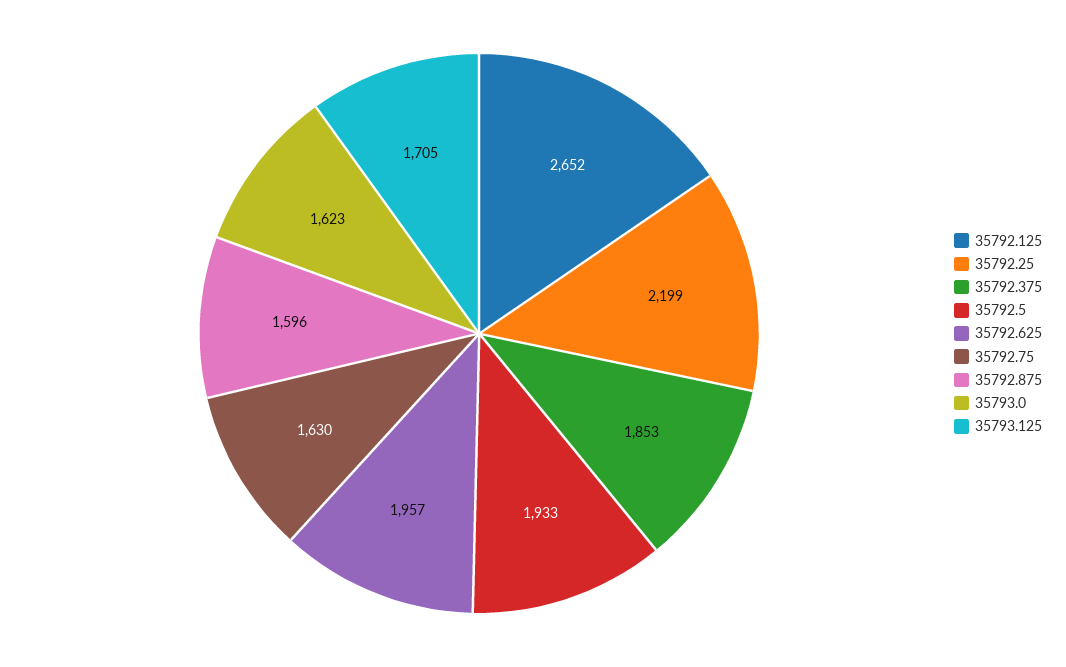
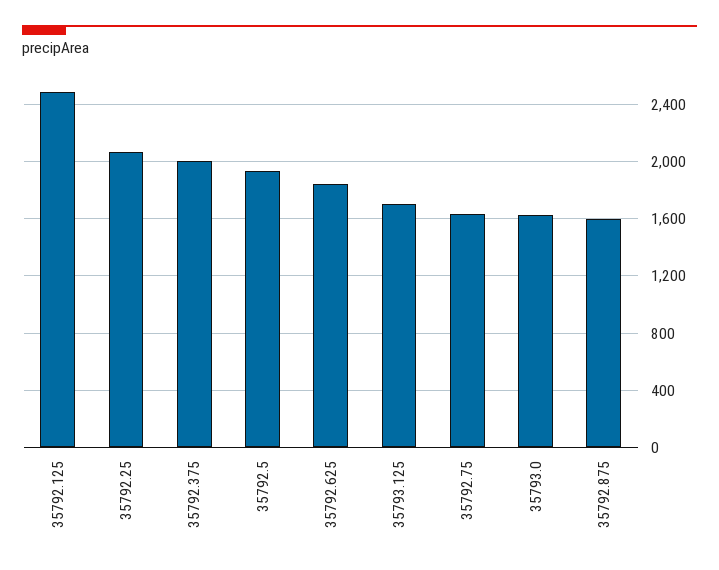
35792.125: 2652 -> 2500
35792.25: 2199 -> 2050
35792.375: 1853 -> 2000
35792.625: 1957 -> 1850

